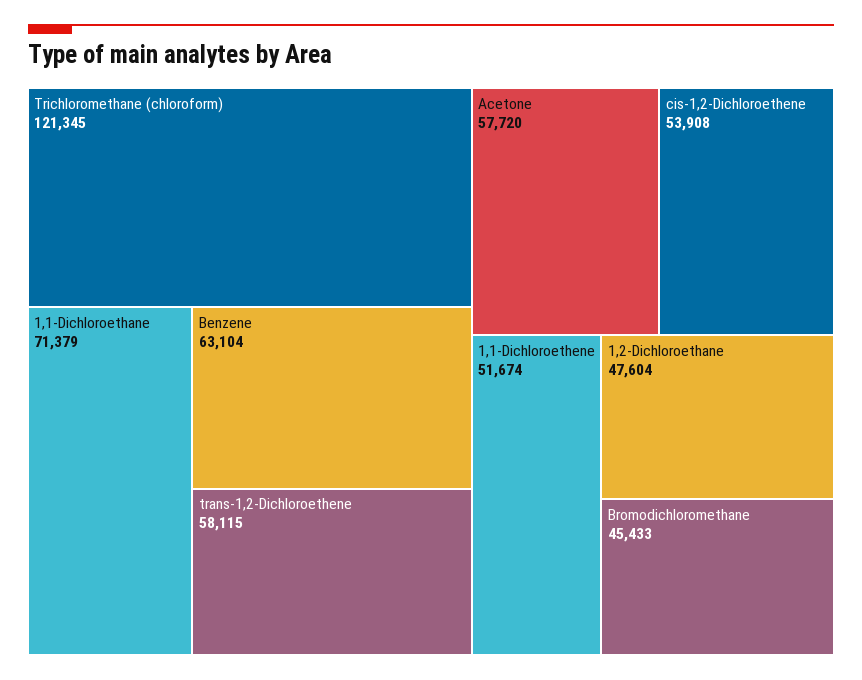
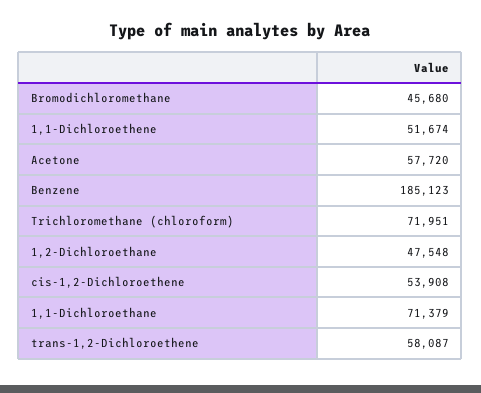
Trichloromethane (chloroform): 121345 -> 71951
Benzene: 63104 -> 185123
trans-1,2-Dichloroethene: 58115 -> 58087
1,2-Dichloroethane: 47604 -> 47548
Bromodichloromethane: 45433 -> 45680

